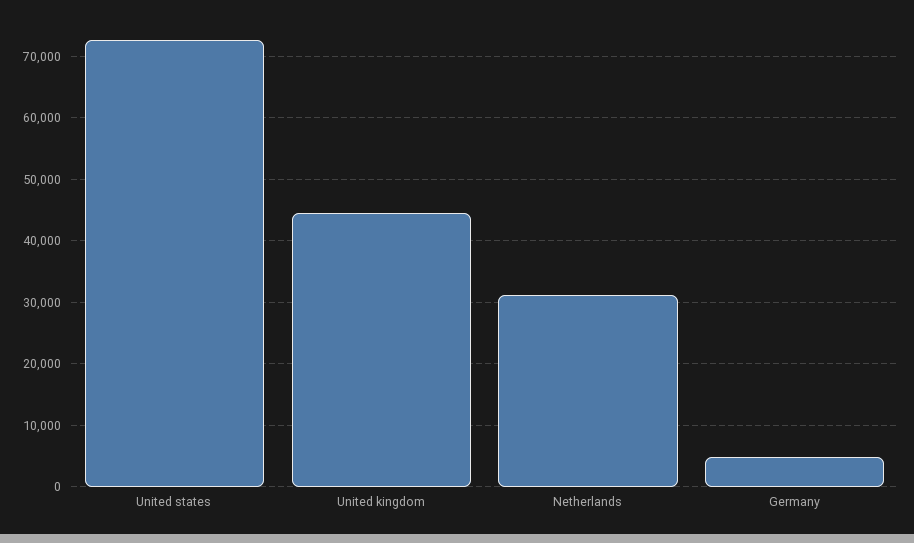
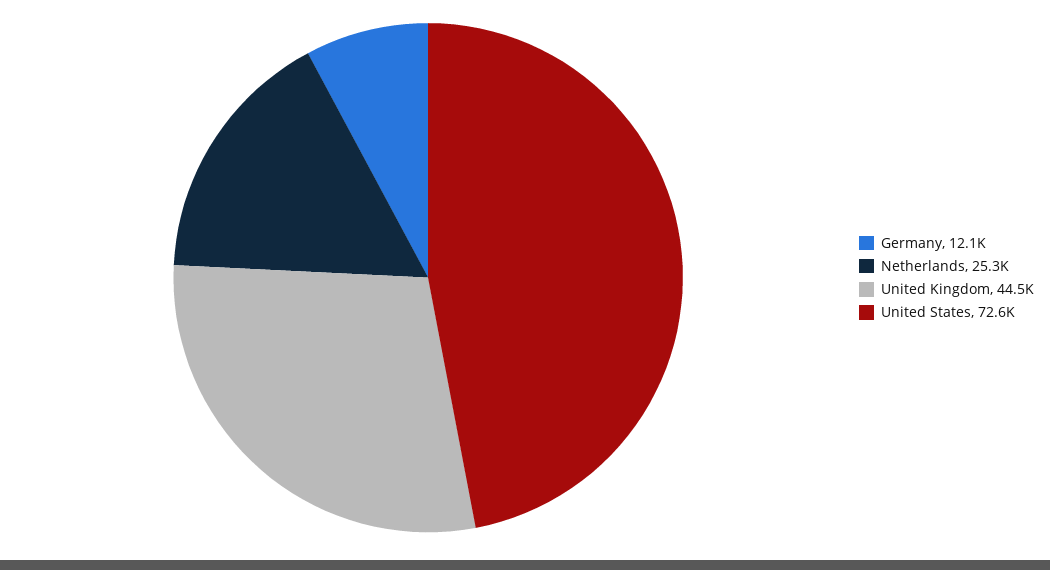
Netherlands: 31000 -> 25300
Germany: 5000 -> 12100

